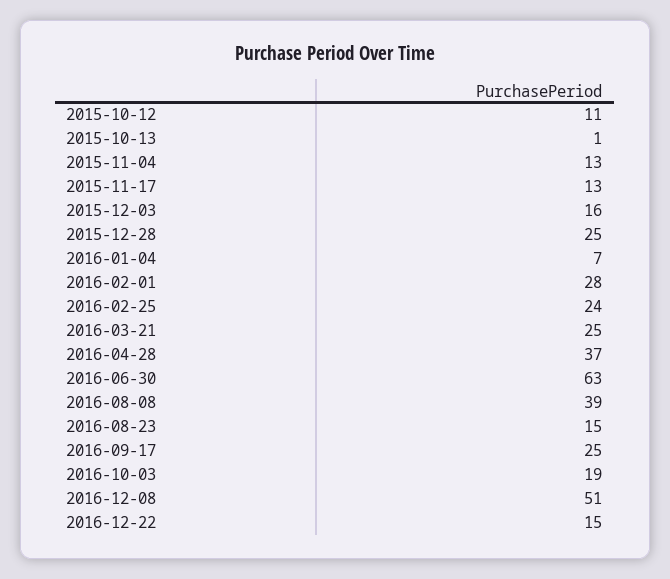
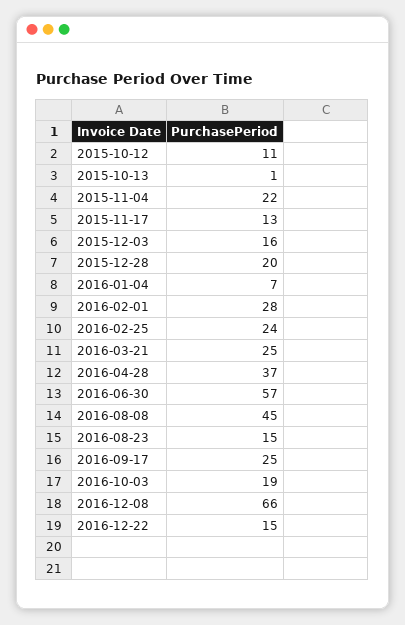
2015-11-04: 13 -> 22
2015-12-28: 25 -> 20
2016-06-30: 63 -> 57
2016-08-08: 39 -> 45
2016-12-08: 51 -> 66

